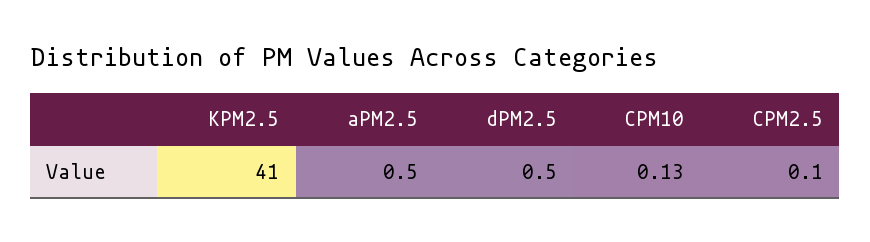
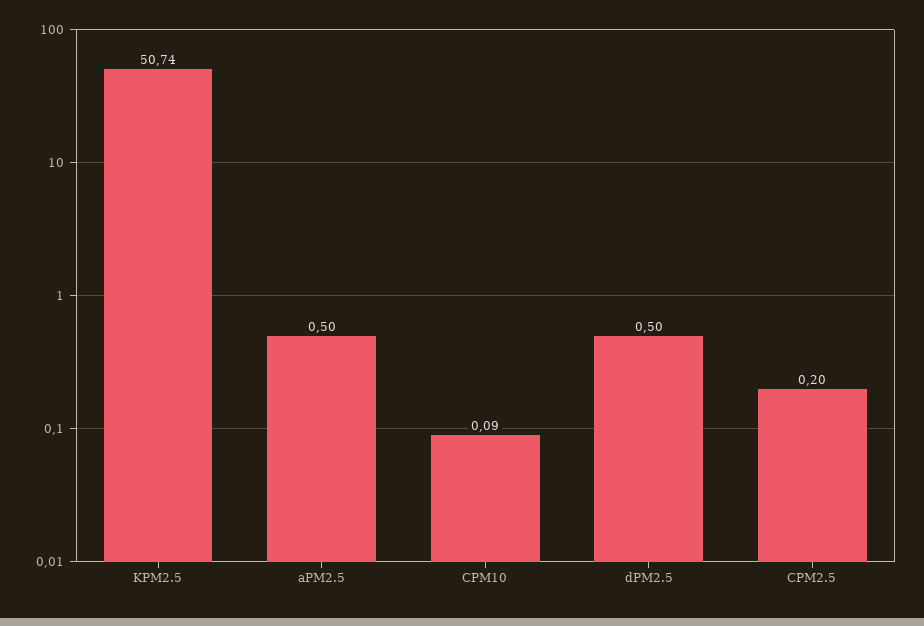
KPM2.5: 41 -> 50.74
CPM10: 0.13 -> 0.09
CPM2.5: 0.1 -> 0.2

